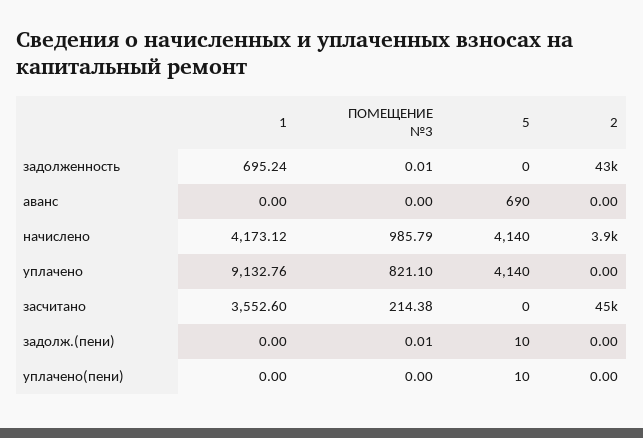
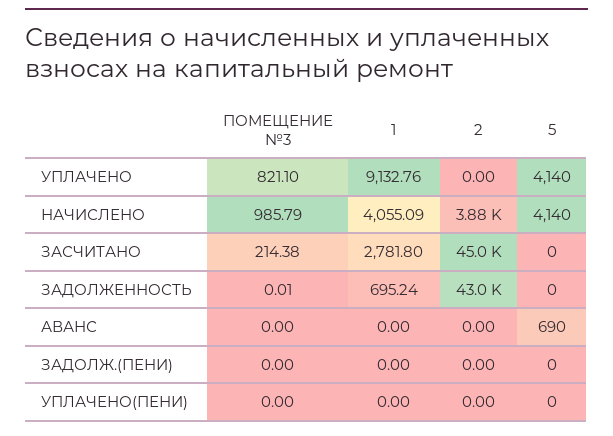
1, начислено: 4173.12 -> 4055.09
1, засчитано: 3552.6 -> 2781.8
ПОМЕЩЕНИЕ №3, задолж.(пени): 0.01 -> 0
5, задолж.(пени): 10 -> 0
5, уплачено(пени): 10 -> 0

